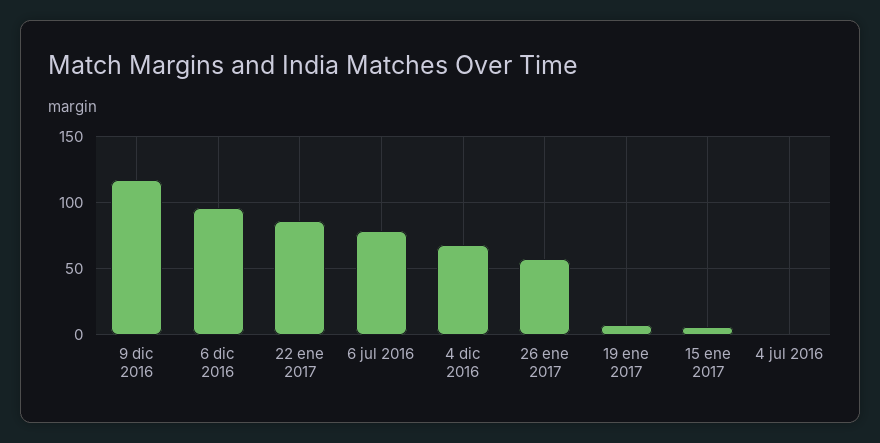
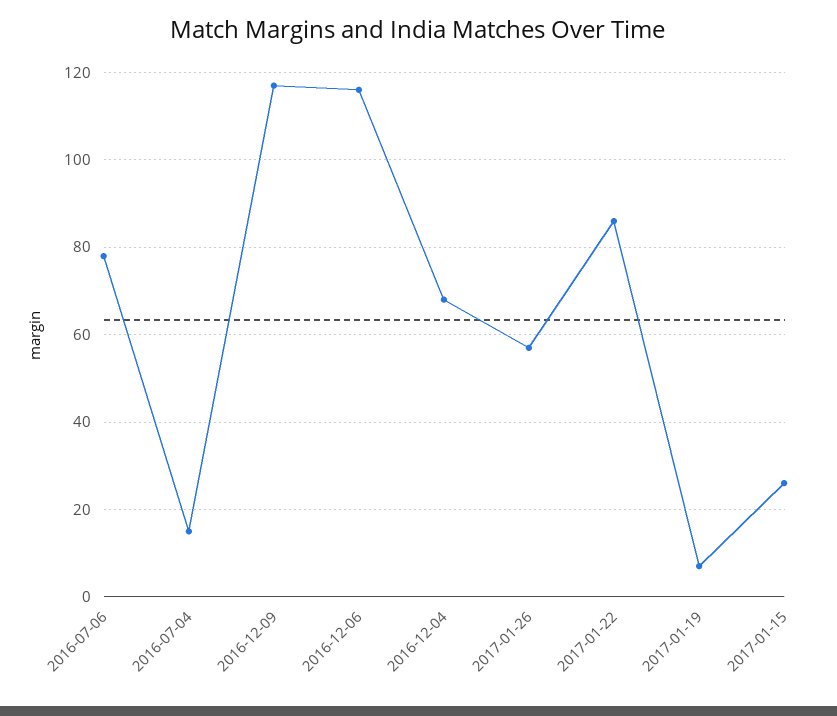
6 dic 2016: 95 -> 115
15 ene 2017: 5 -> 25
4 jul 2016: 0 -> 15

